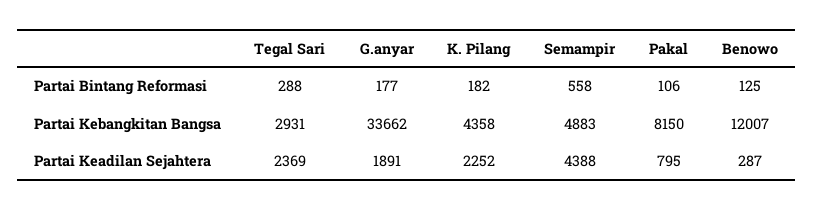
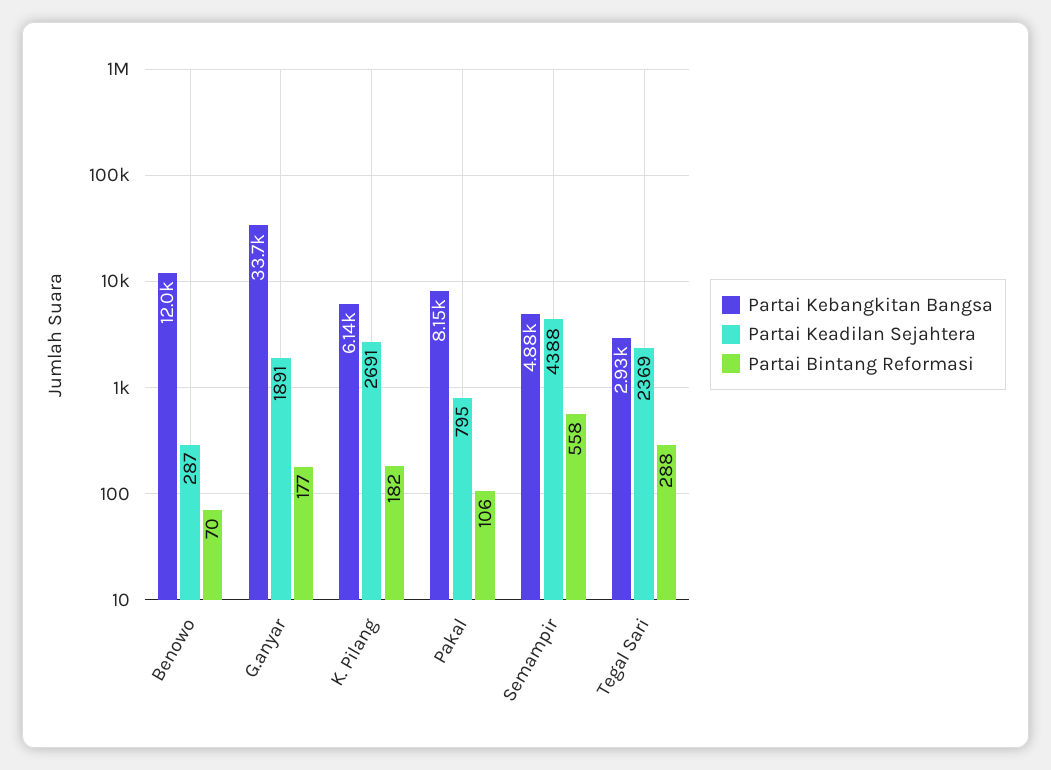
Partai Bintang Reformasi, Benowo: 125 -> 70
Partai Kebangkitan Bangsa, K. Pilang: 4358 -> 6140
Partai Keadilan Sejahtera, K. Pilang: 2252 -> 2691

